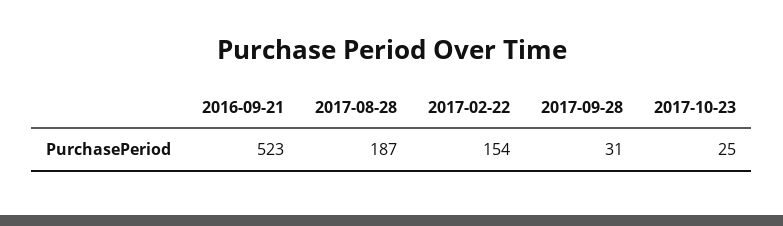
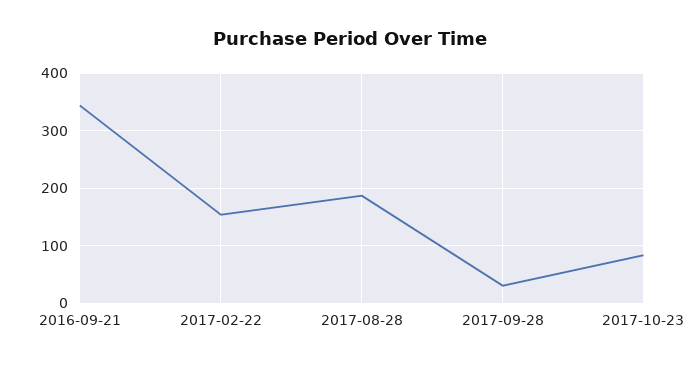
2016-09-21: 523 -> 340
2017-10-23: 25 -> 80

